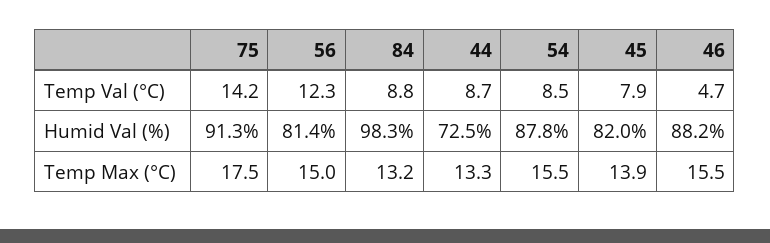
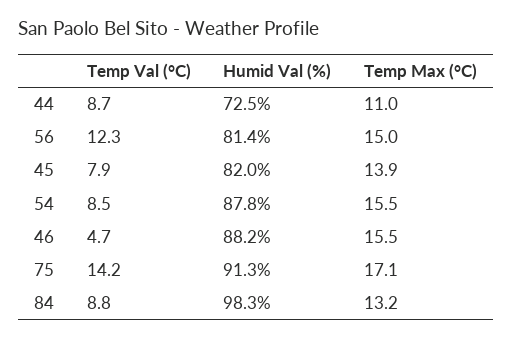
75, Temp Max (°C): 17.5 -> 17.1
44, Temp Max (°C): 13.3 -> 11

